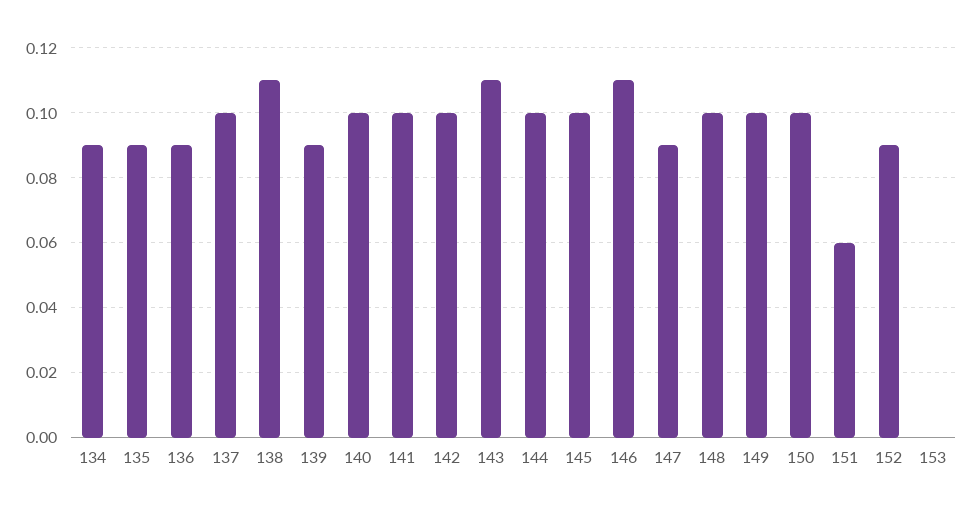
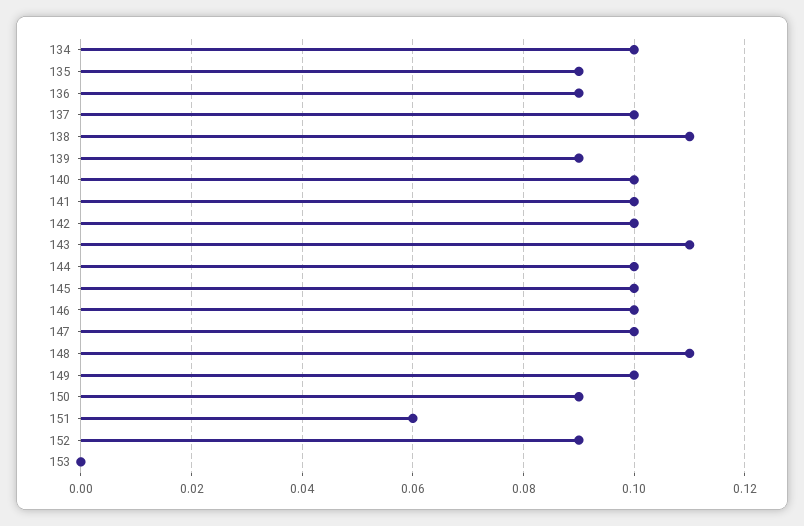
134: 0.09 -> 0.1
146: 0.11 -> 0.1
147: 0.09 -> 0.1
148: 0.1 -> 0.11
150: 0.1 -> 0.09

